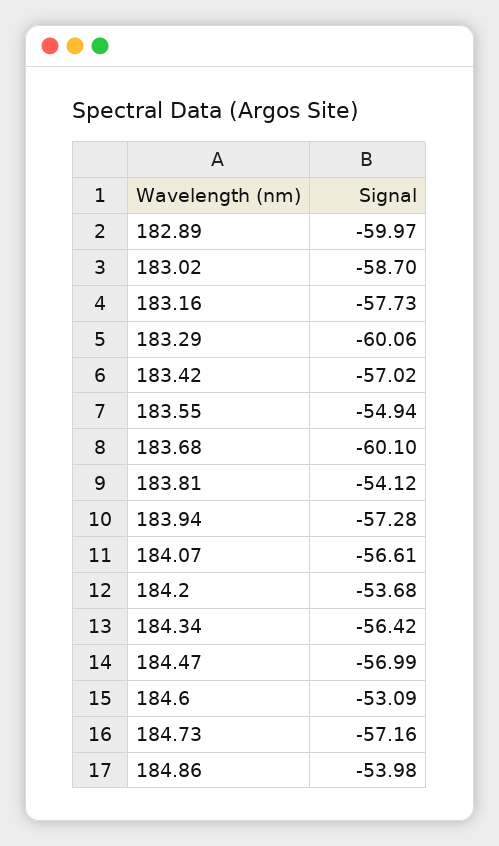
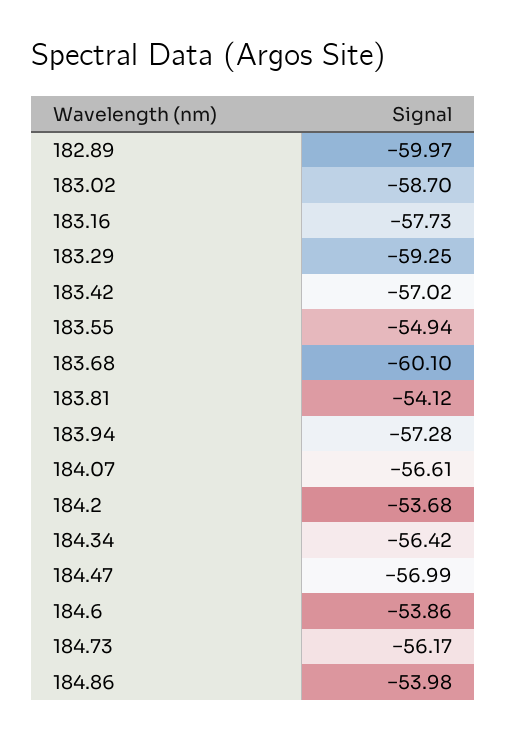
183.29: -60.06 -> -59.25
184.6: -53.09 -> -53.86
184.73: -57.16 -> -56.17

